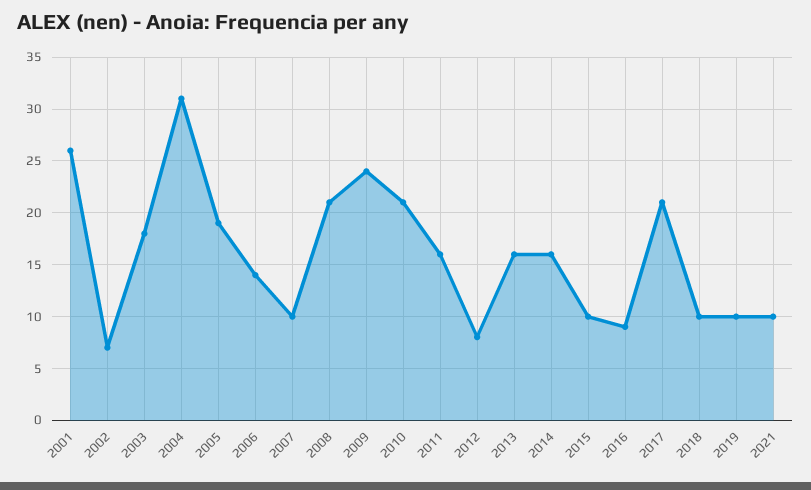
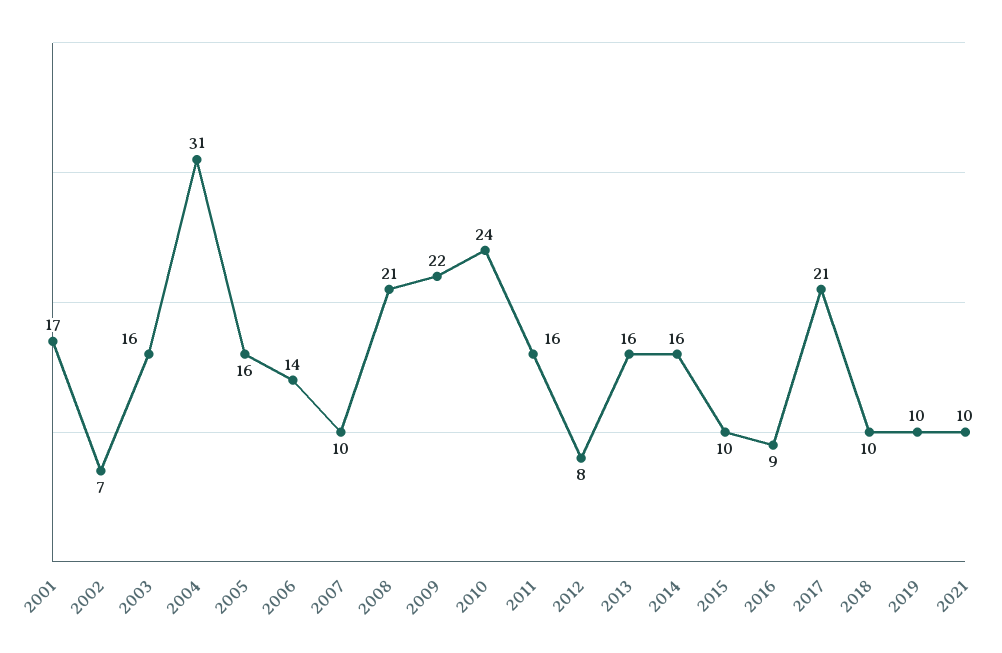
2001: 26 -> 17
2003: 18 -> 16
2005: 19 -> 16
2009: 24 -> 22
2010: 21 -> 24

